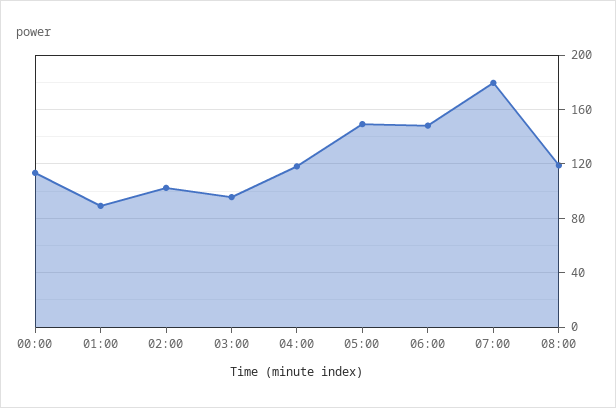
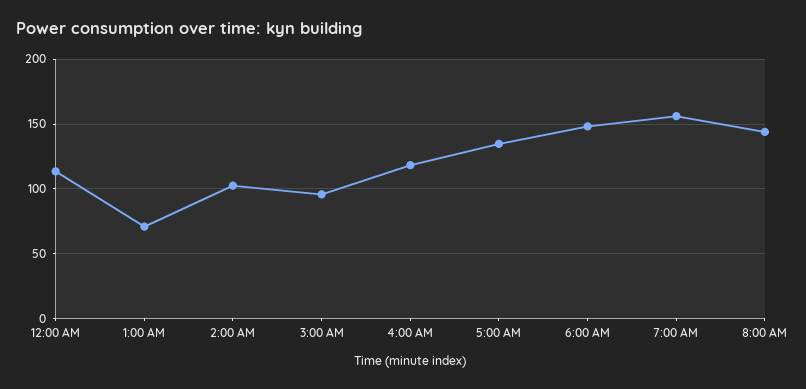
01:00: 90 -> 70
05:00: 150 -> 135
07:00: 180 -> 155
08:00: 120 -> 145

